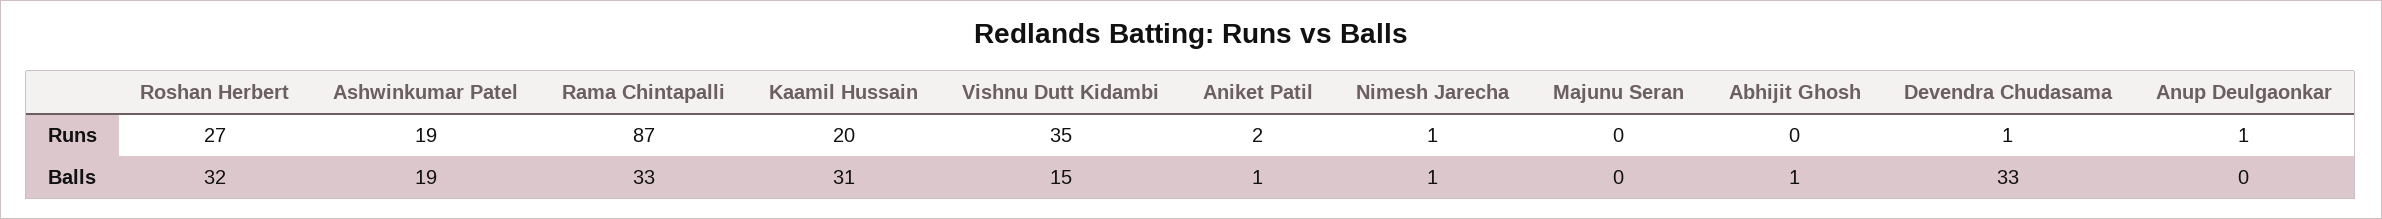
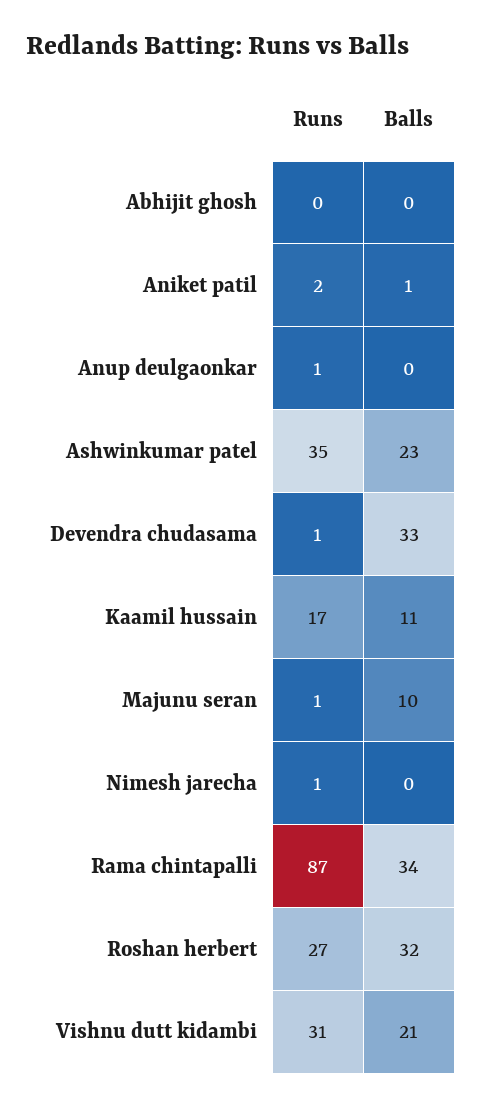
Ashwinkumar Patel, Runs: 19 -> 35
Kaamil Hussain, Runs: 20 -> 17
Vishnu Dutt Kidambi, Runs: 35 -> 31
Majunu Seran, Runs: 0 -> 1
Ashwinkumar Patel, Balls: 19 -> 23
Rama Chintapalli, Balls: 33 -> 34
Kaamil Hussain, Balls: 31 -> 11
Vishnu Dutt Kidambi, Balls: 15 -> 21
Nimesh Jarecha, Balls: 1 -> 0
Majunu Seran, Balls: 0 -> 10
Abhijit Ghosh, Balls: 1 -> 0

